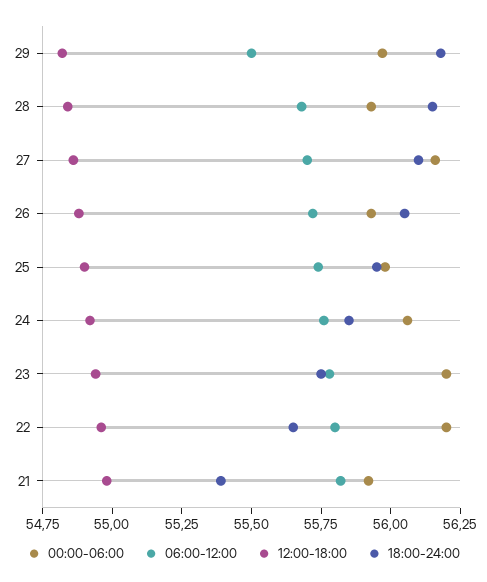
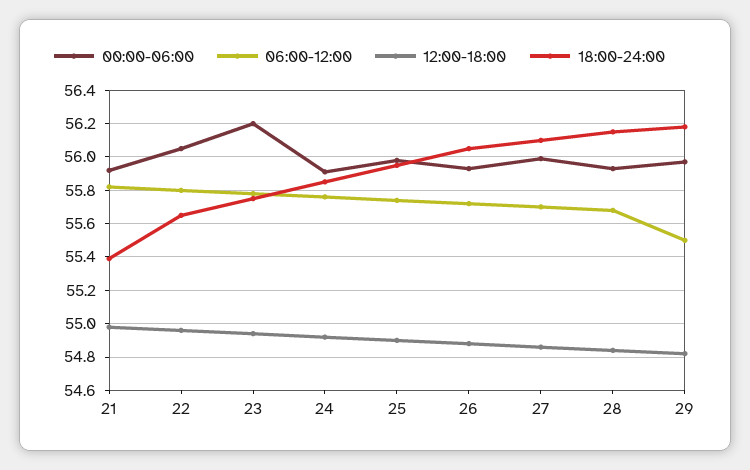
00:00-06:00, 27: 56.15 -> 56
00:00-06:00, 24: 56.05 -> 55.9
00:00-06:00, 22: 56.2 -> 56.05

